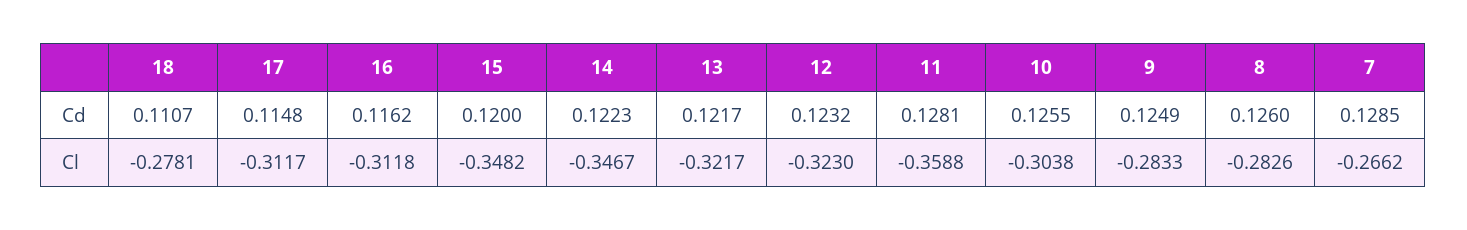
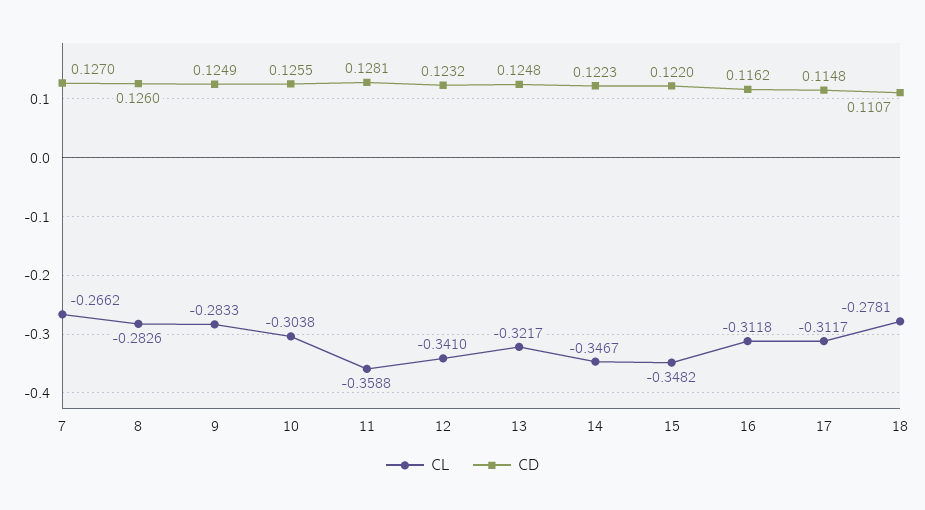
Cd, 15: 0.12 -> 0.122
Cd, 13: 0.1217 -> 0.1248
Cd, 7: 0.1285 -> 0.127
Cl, 12: -0.323 -> -0.341

